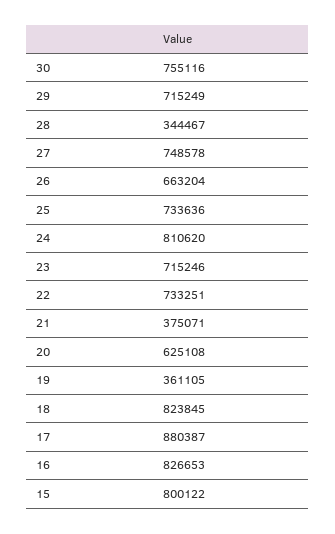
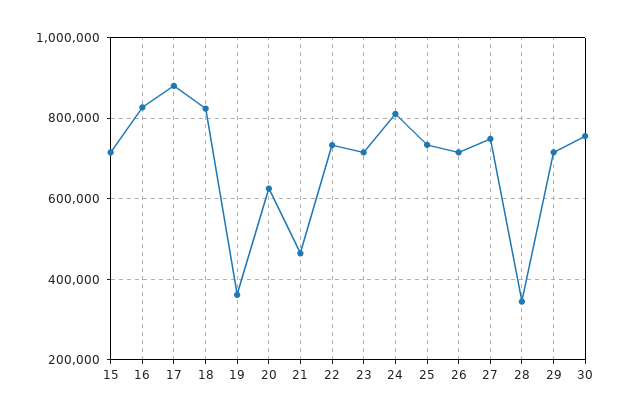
26: 663204 -> 720000
21: 375071 -> 460000
15: 800122 -> 720000

